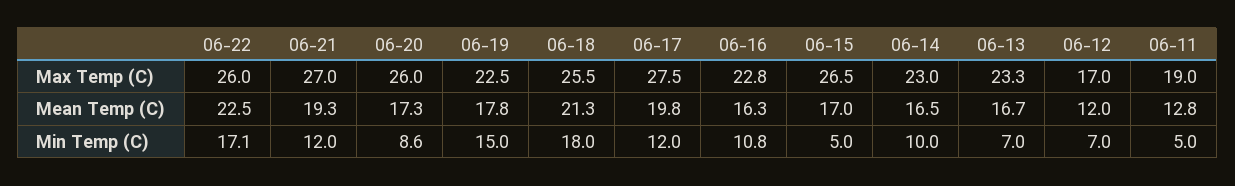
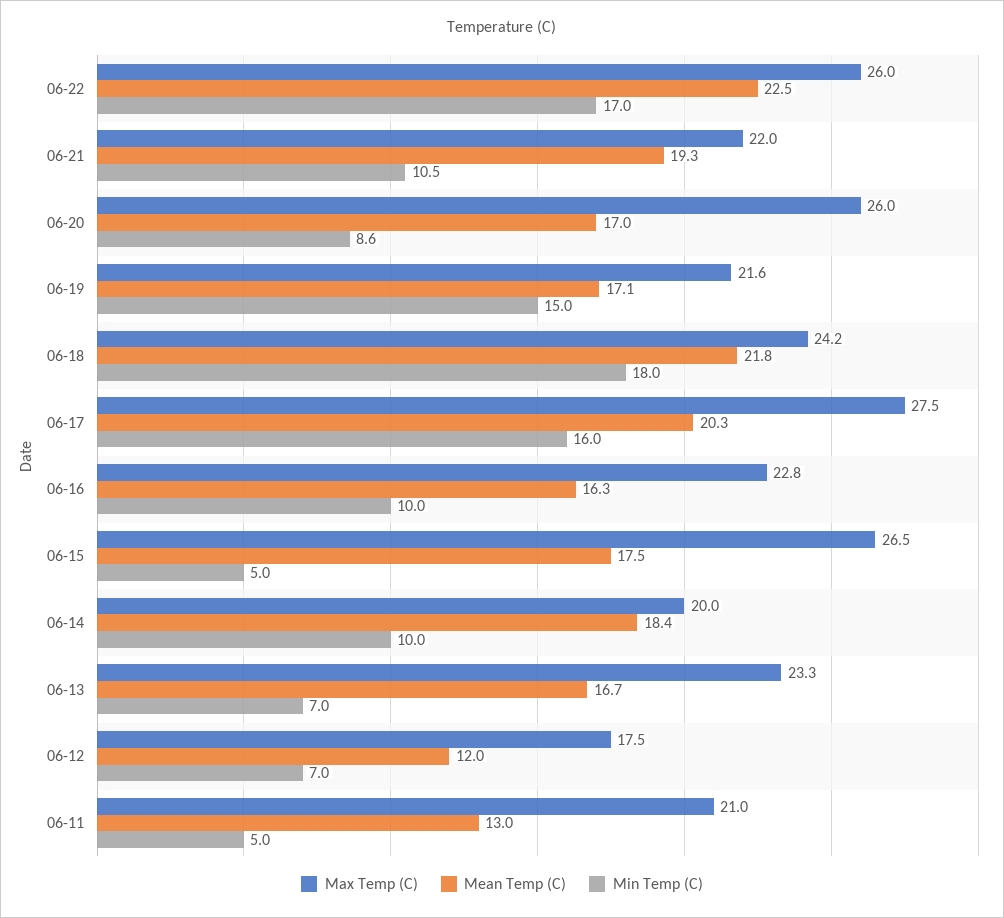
Max Temp (C), 06-21: 27 -> 22
Max Temp (C), 06-19: 22.5 -> 21.6
Max Temp (C), 06-18: 25.5 -> 24.2
Max Temp (C), 06-14: 23 -> 20
Max Temp (C), 06-12: 17 -> 17.5
Max Temp (C), 06-11: 19 -> 21
Mean Temp (C), 06-20: 17.3 -> 17
Mean Temp (C), 06-19: 17.8 -> 17.1
Mean Temp (C), 06-18: 21.3 -> 21.8
Mean Temp (C), 06-17: 19.8 -> 20.3
Mean Temp (C), 06-15: 17 -> 17.5
Mean Temp (C), 06-14: 16.5 -> 18.4
Mean Temp (C), 06-11: 12.8 -> 13
Min Temp (C), 06-22: 17.1 -> 17
Min Temp (C), 06-21: 12 -> 10.5
Min Temp (C), 06-17: 12 -> 16
Min Temp (C), 06-16: 10.8 -> 10

